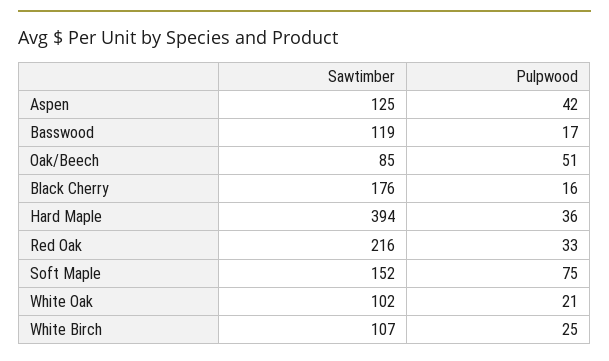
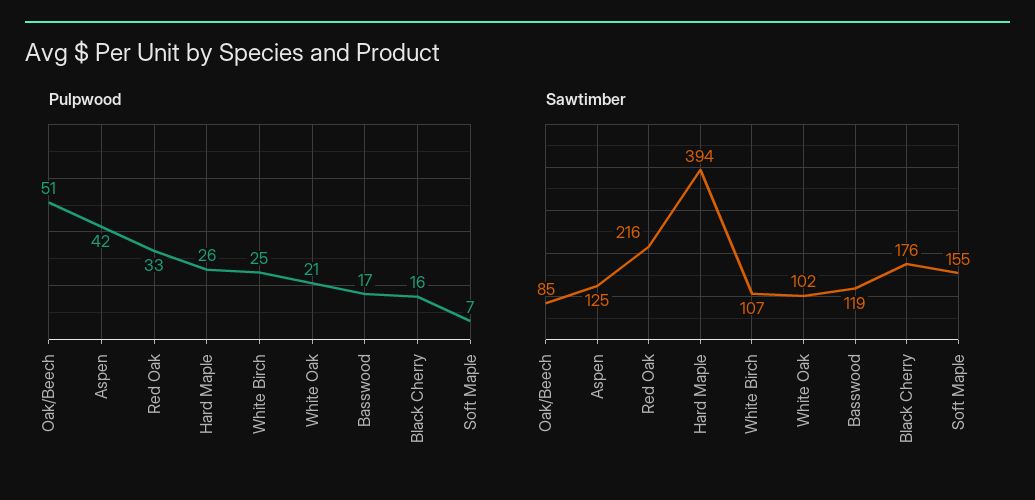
Pulpwood, Hard Maple: 36 -> 26
Sawtimber, Soft Maple: 152 -> 155
Pulpwood, Soft Maple: 75 -> 7

